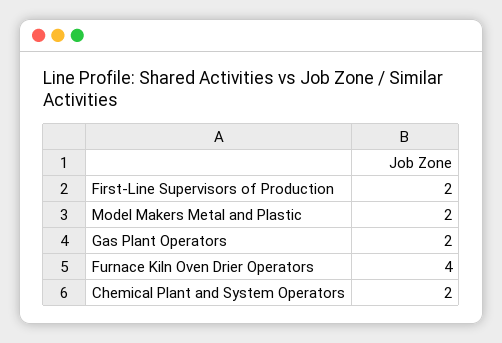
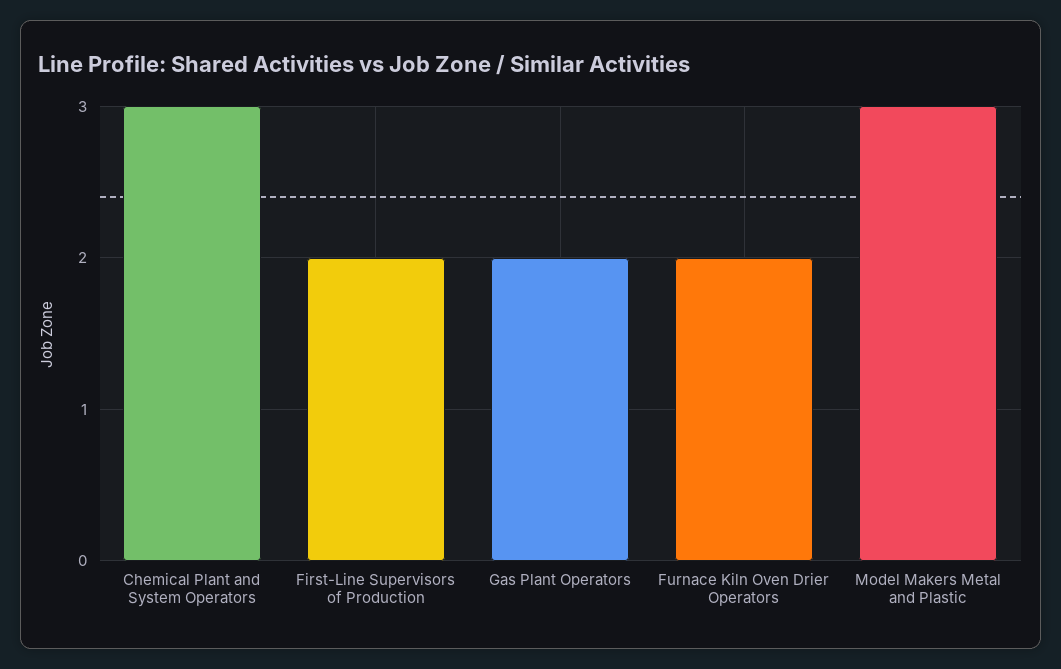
Model Makers Metal and Plastic: 2 -> 3
Furnace Kiln Oven Drier Operators: 4 -> 2
Chemical Plant and System Operators: 2 -> 3

